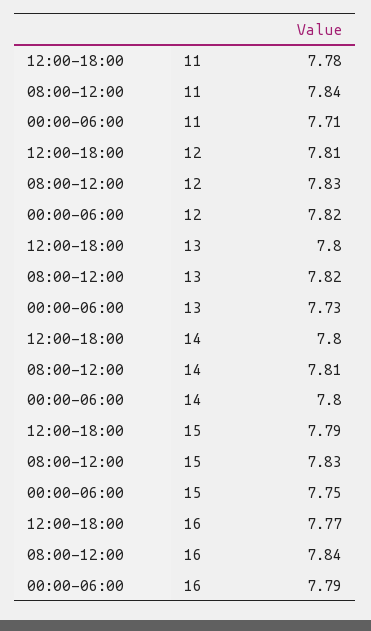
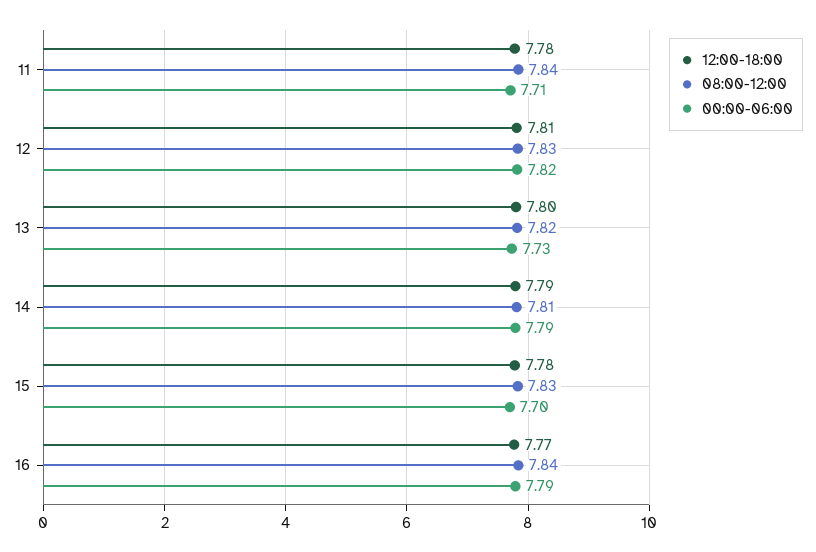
12:00-18:00, 14: 7.8 -> 7.79
00:00-06:00, 14: 7.8 -> 7.79
12:00-18:00, 15: 7.79 -> 7.78
00:00-06:00, 15: 7.75 -> 7.7

